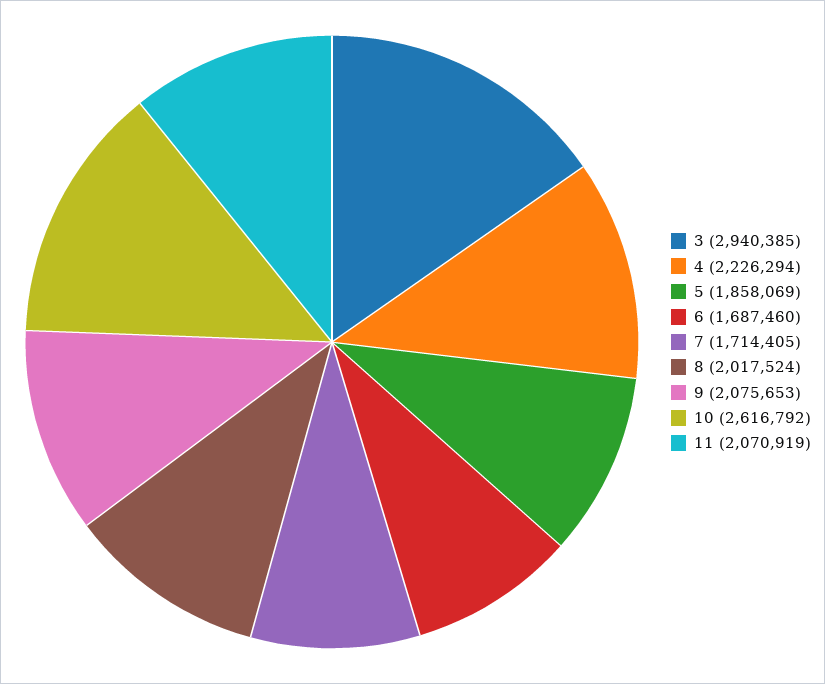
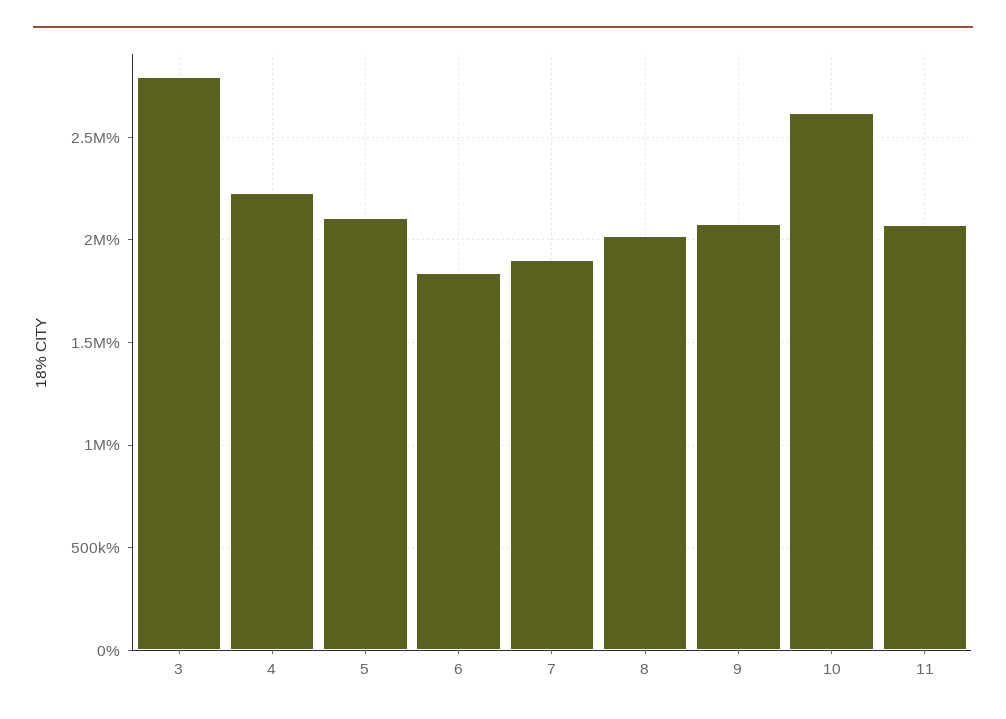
3: 2940385 -> 2800000
5: 1858069 -> 2100000
6: 1687460 -> 1850000
7: 1714405 -> 1900000

